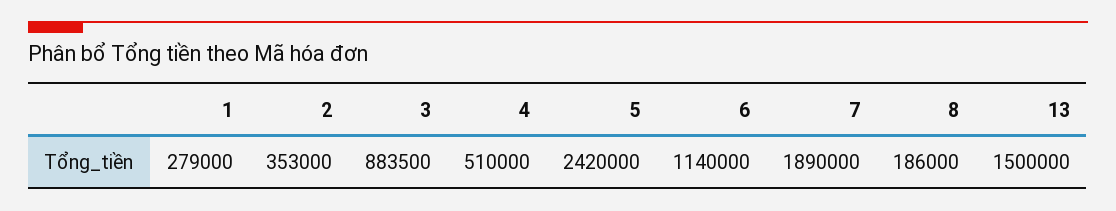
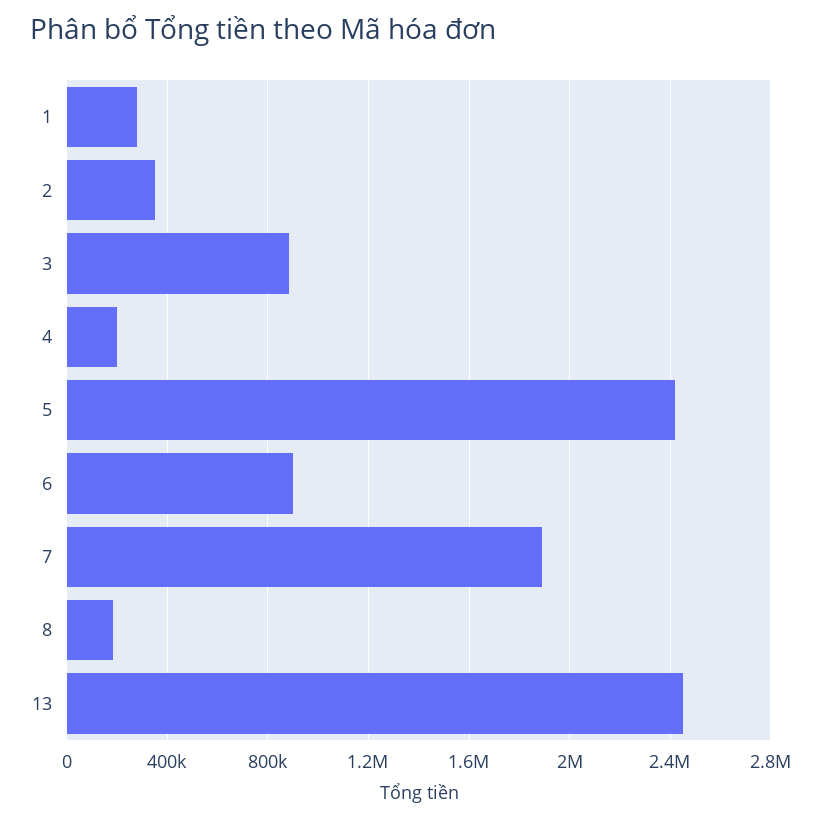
4: 510000 -> 200000
6: 1140000 -> 900000
13: 1500000 -> 2450000

